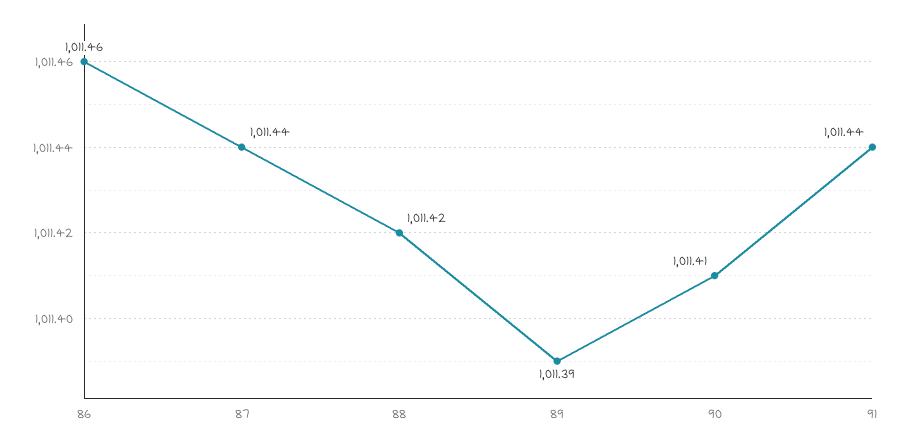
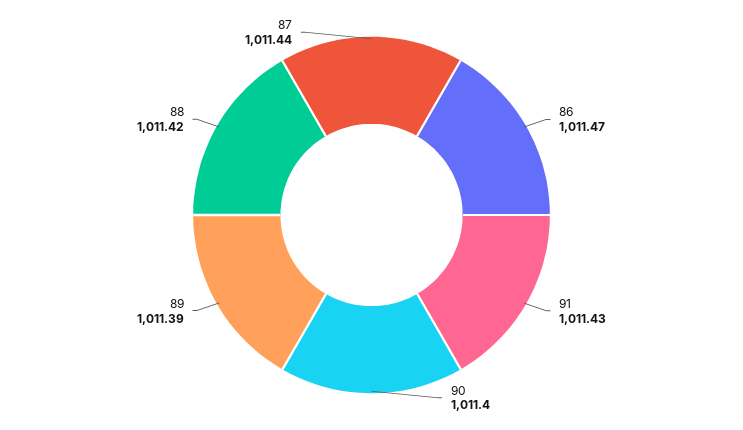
86: 1011.46 -> 1011.47
90: 1011.41 -> 1011.4
91: 1011.44 -> 1011.43

